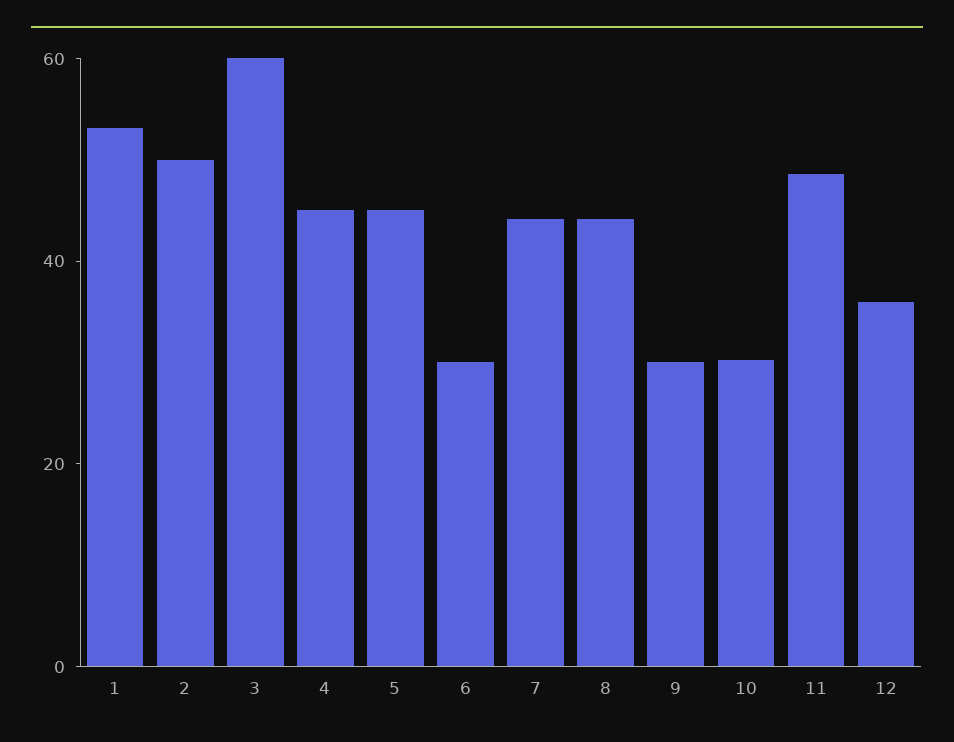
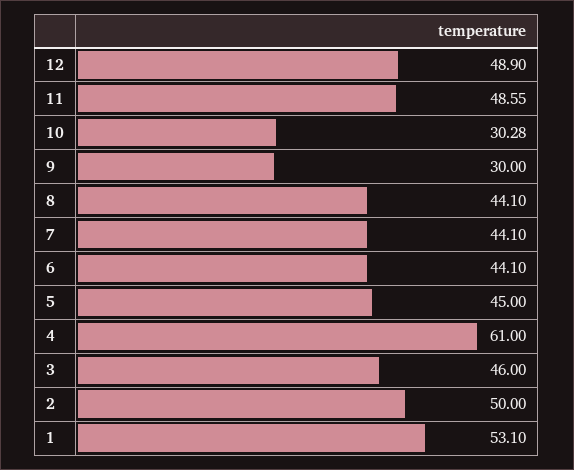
3: 60 -> 46
4: 45 -> 61
6: 30 -> 44.1
12: 35 -> 48.9

